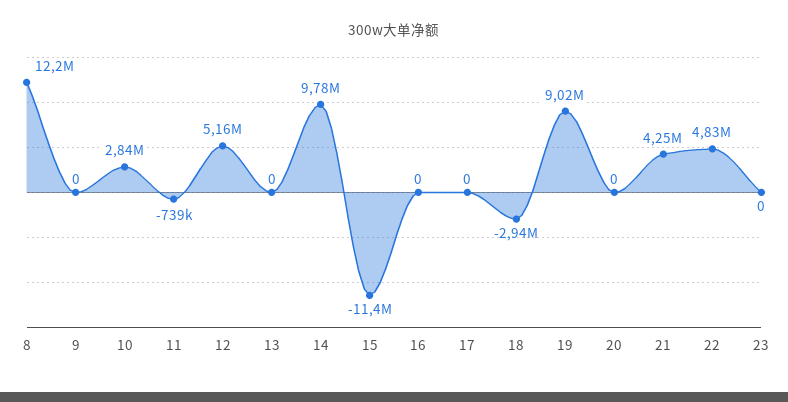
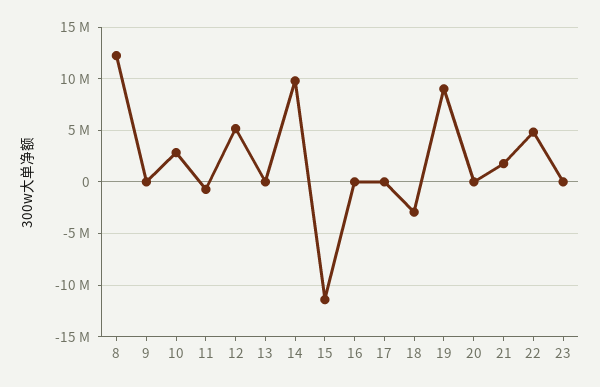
21: 4250000 -> 2000000

